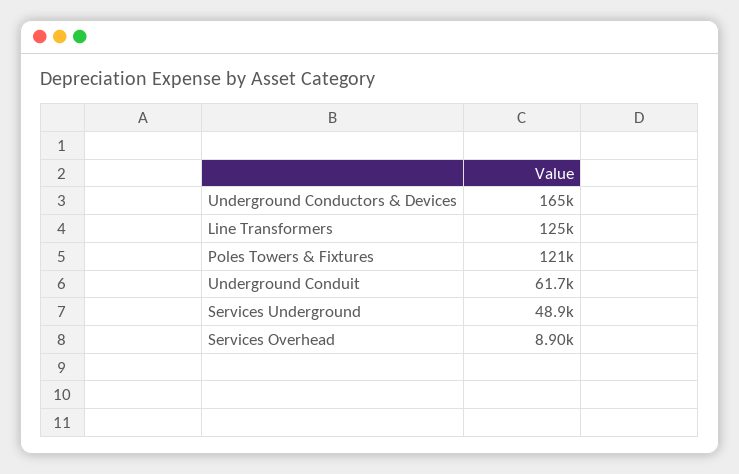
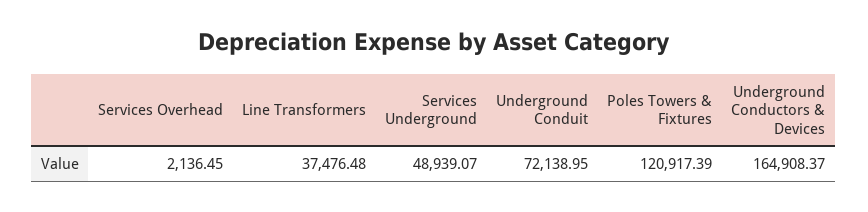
Line Transformers: 125000 -> 37476.48
Underground Conduit: 61700 -> 72138.95
Services Overhead: 8900 -> 2136.45

